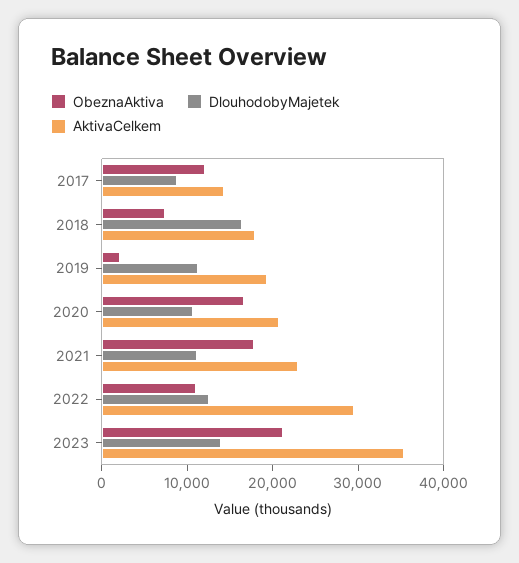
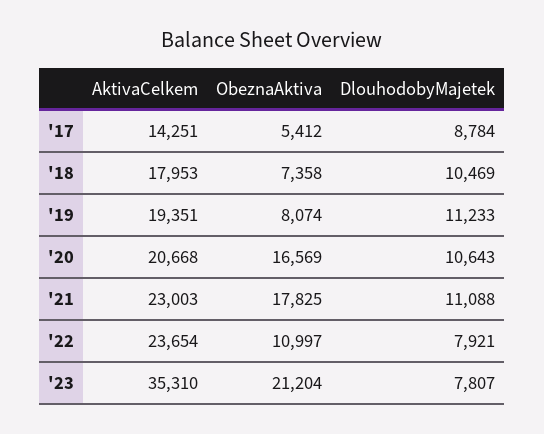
ObeznaAktiva, 2017: 12000 -> 5412
DlouhodobyMajetek, 2018: 16000 -> 10469
ObeznaAktiva, 2019: 2000 -> 8074
DlouhodobyMajetek, 2022: 12000 -> 7921
AktivaCelkem, 2022: 30000 -> 23654
DlouhodobyMajetek, 2023: 14000 -> 7807

